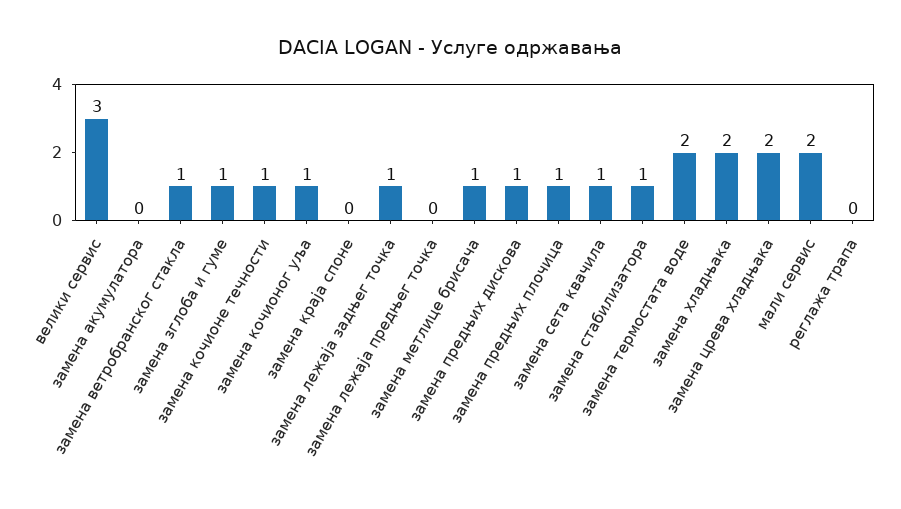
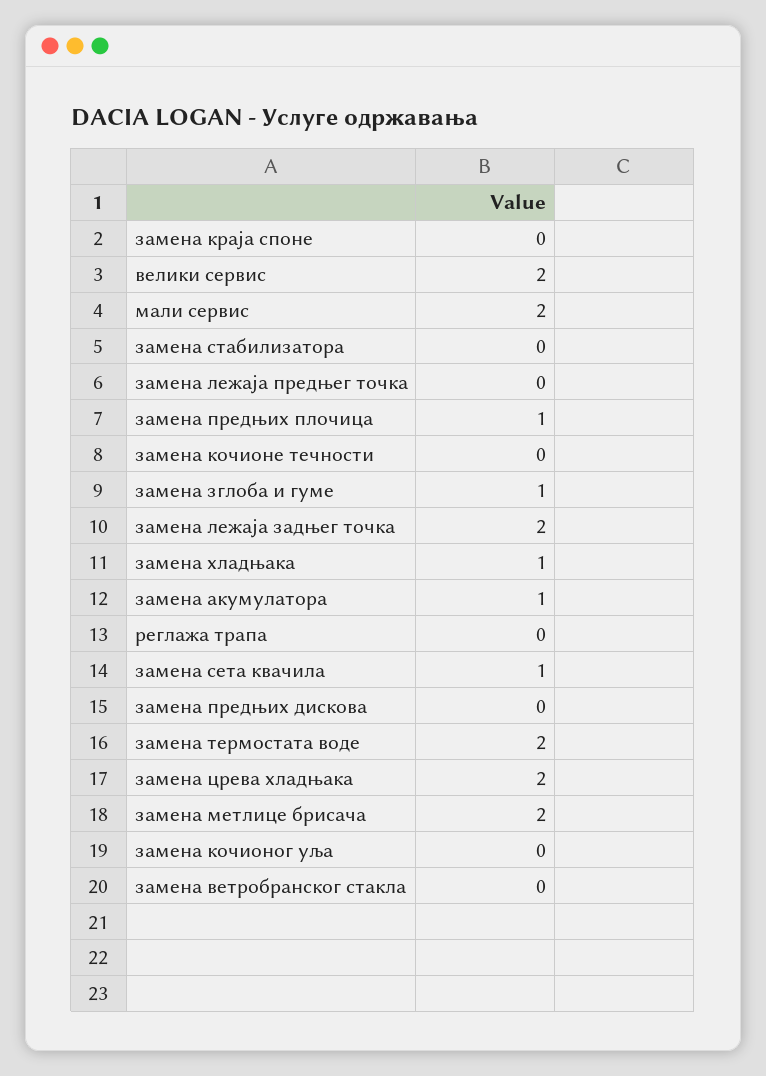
велики сервис: 3 -> 2
замена акумулатора: 0 -> 1
замена ветробранског стакла: 1 -> 0
замена кочионе течности: 1 -> 0
замена кочионог уља: 1 -> 0
замена лежаја задњег точка: 1 -> 2
замена метлице брисача: 1 -> 2
замена предњих дискова: 1 -> 0
замена стабилизатора: 1 -> 0
замена хладњака: 2 -> 1

